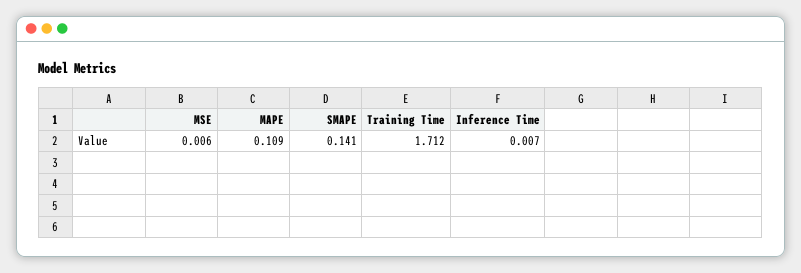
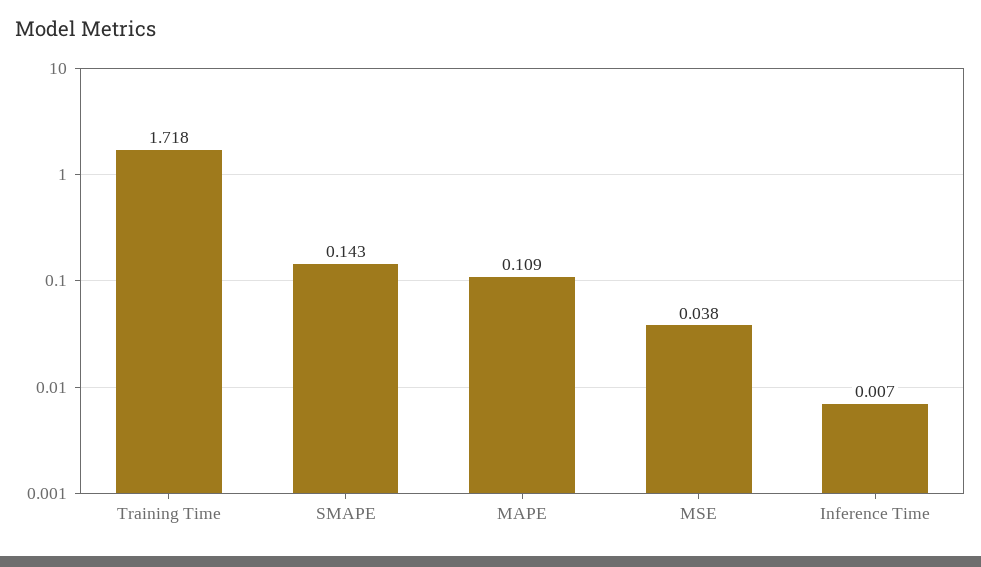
MSE: 0.006 -> 0.038
SMAPE: 0.141 -> 0.143
Training Time: 1.712 -> 1.718

